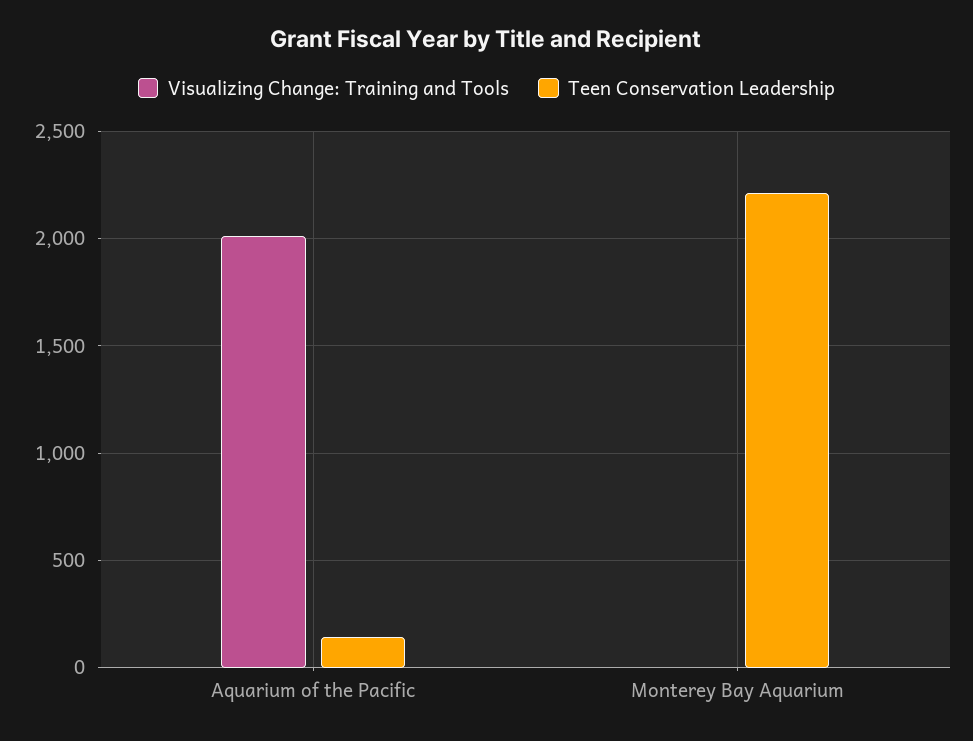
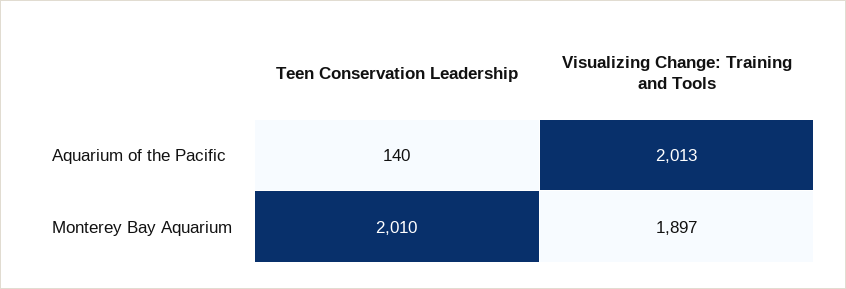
Visualizing Change: Training and Tools, Monterey Bay Aquarium: 0 -> 1897
Teen Conservation Leadership, Monterey Bay Aquarium: 2200 -> 2010

